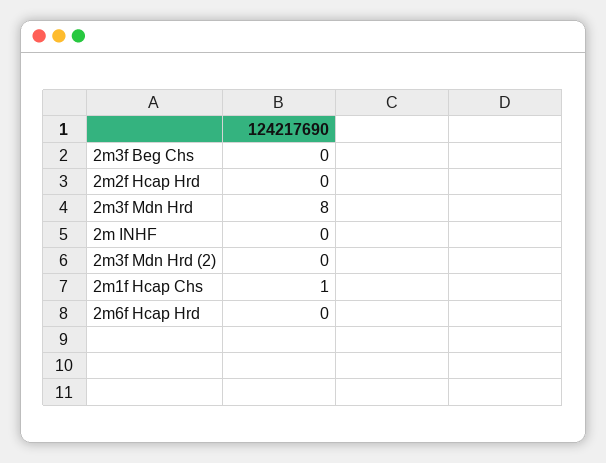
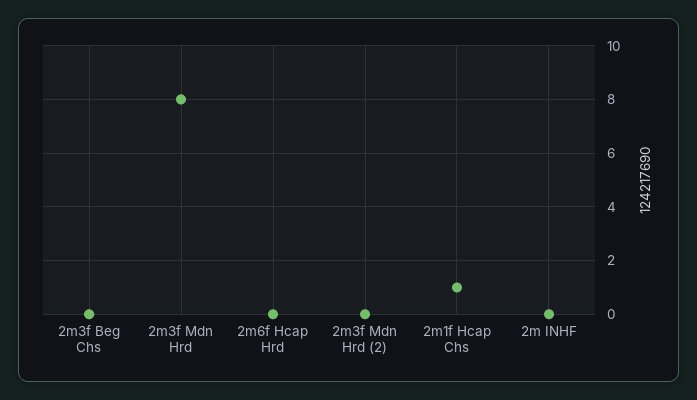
2m2f Hcap Hrd: 0 -> none

